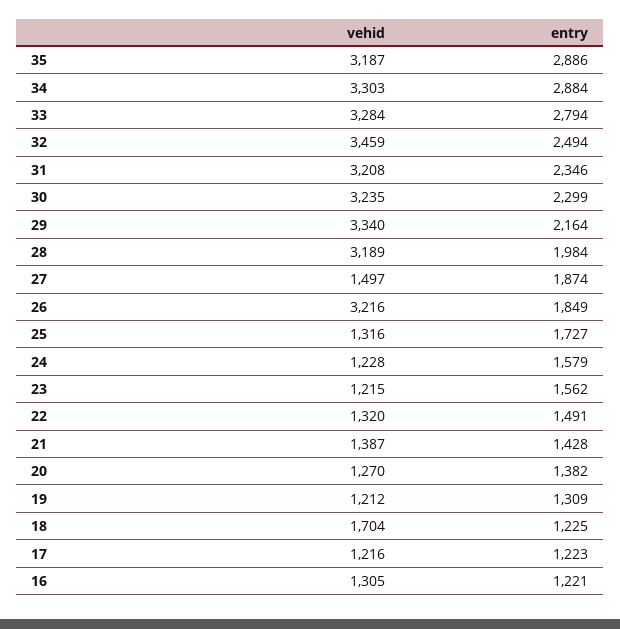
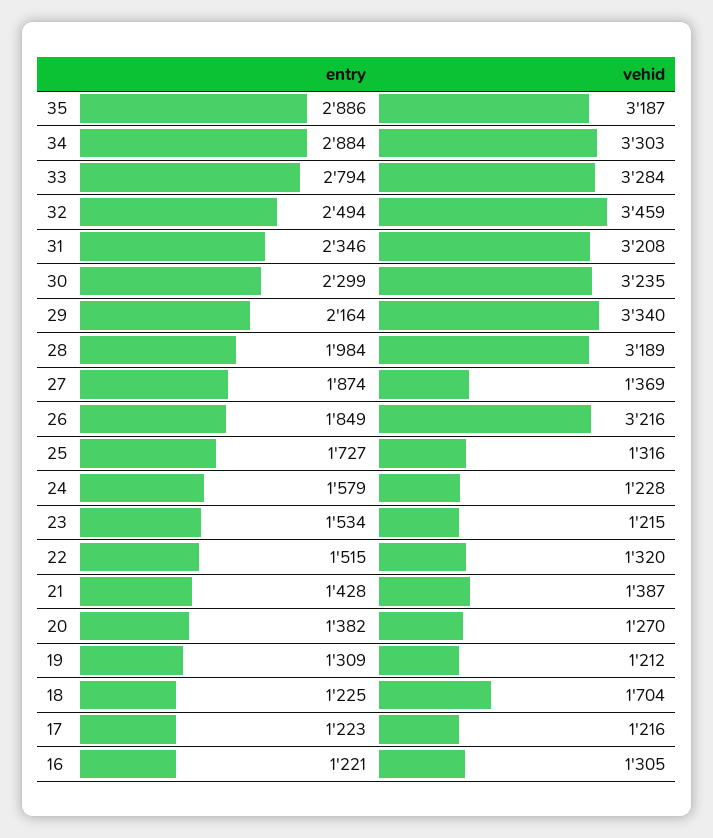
vehid, 27: 1497 -> 1369
entry, 23: 1562 -> 1534
entry, 22: 1491 -> 1515

